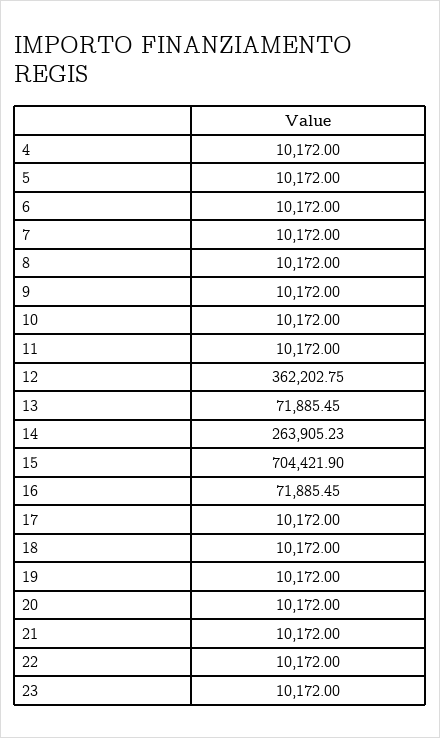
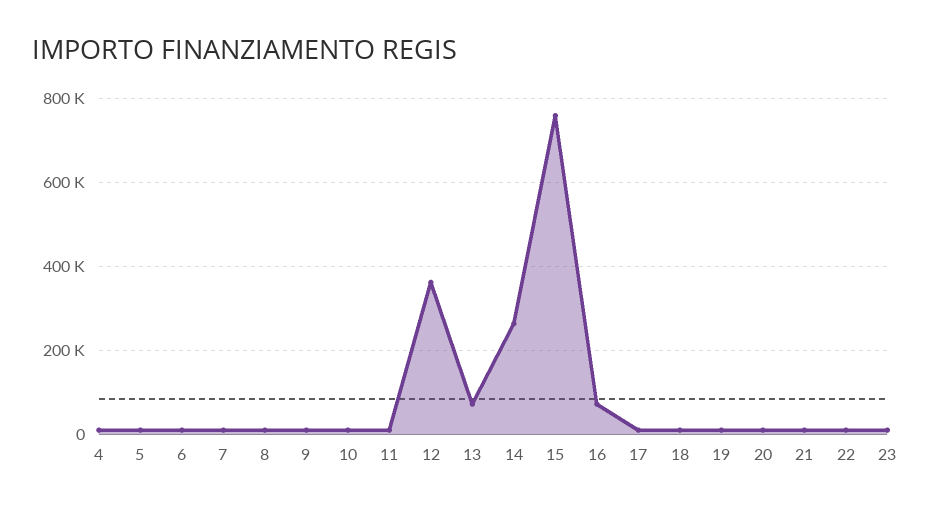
15: 704421.9 -> 760000

